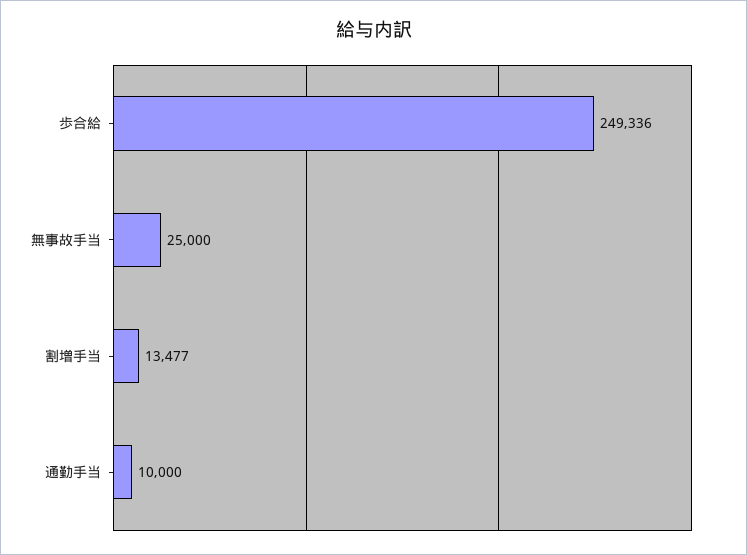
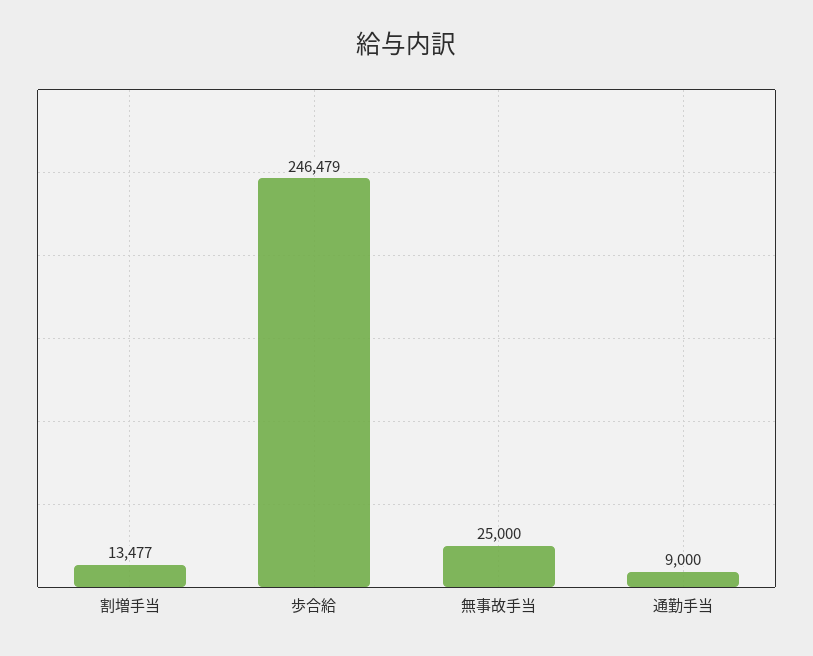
歩合給: 249336 -> 246479
通勤手当: 10000 -> 9000

